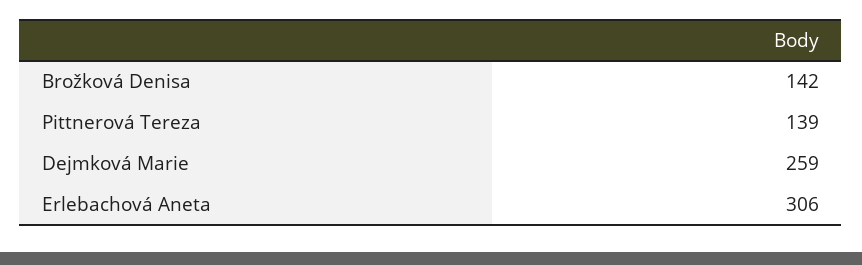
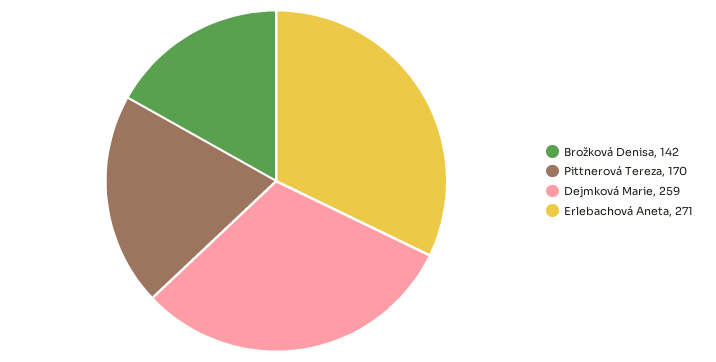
Pittnerová Tereza: 139 -> 170
Erlebachová Aneta: 306 -> 271

